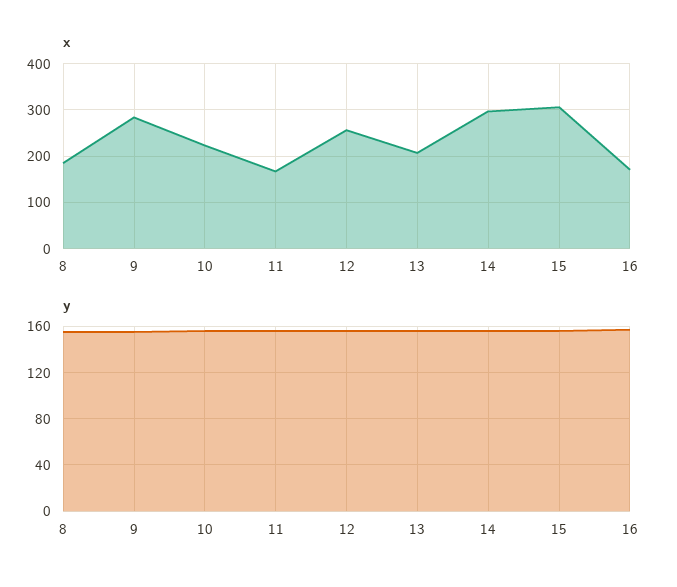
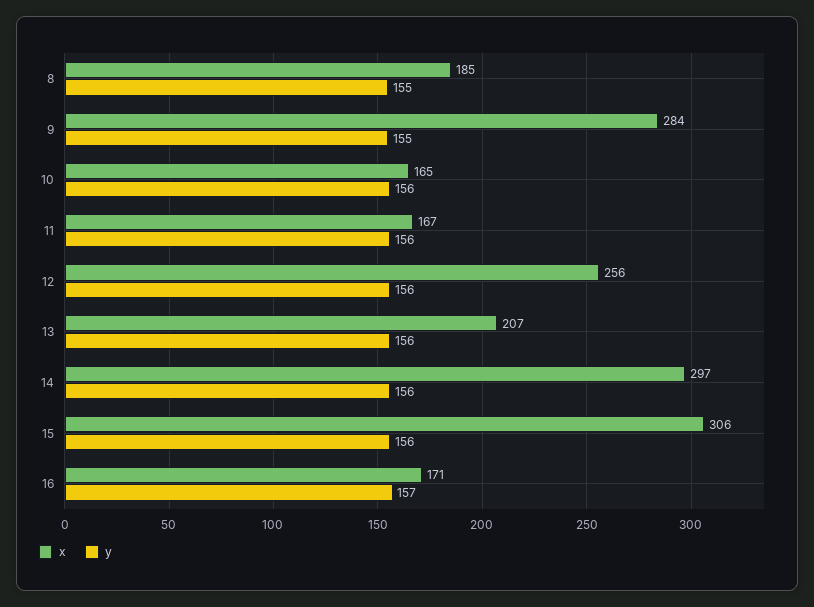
x, 10: 220 -> 165

